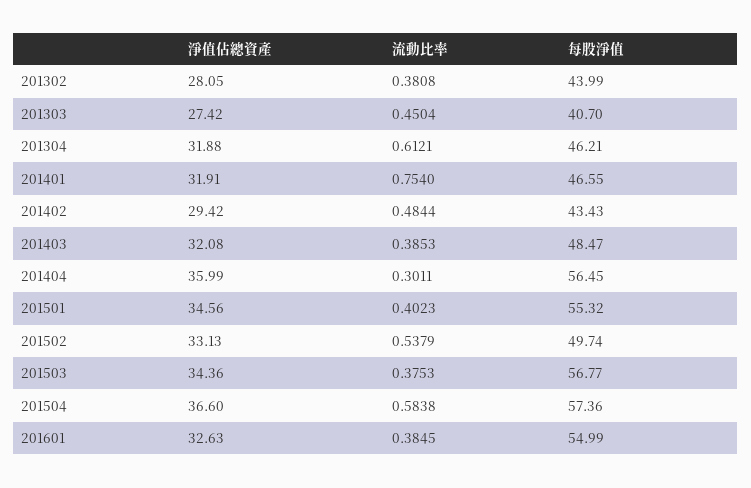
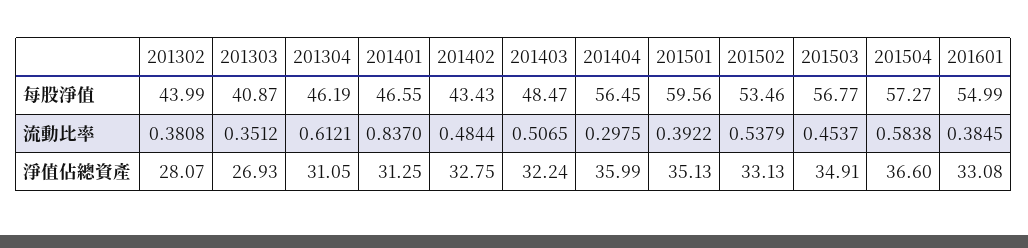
淨值佔總資產, 201302: 28.05 -> 28.07
淨值佔總資產, 201303: 27.42 -> 26.93
流動比率, 201303: 0.4504 -> 0.3512
每股淨值, 201303: 40.7 -> 40.87
淨值佔總資產, 201304: 31.88 -> 31.05
每股淨值, 201304: 46.21 -> 46.19
淨值佔總資產, 201401: 31.91 -> 31.25
流動比率, 201401: 0.754 -> 0.837
淨值佔總資產, 201402: 29.42 -> 32.75
淨值佔總資產, 201403: 32.08 -> 32.24
流動比率, 201403: 0.3853 -> 0.5065
流動比率, 201404: 0.3011 -> 0.2975
淨值佔總資產, 201501: 34.56 -> 35.13
流動比率, 201501: 0.4023 -> 0.3922
每股淨值, 201501: 55.32 -> 59.56
每股淨值, 201502: 49.74 -> 53.46
淨值佔總資產, 201503: 34.36 -> 34.91
流動比率, 201503: 0.3753 -> 0.4537
每股淨值, 201504: 57.36 -> 57.27
淨值佔總資產, 201601: 32.63 -> 33.08

